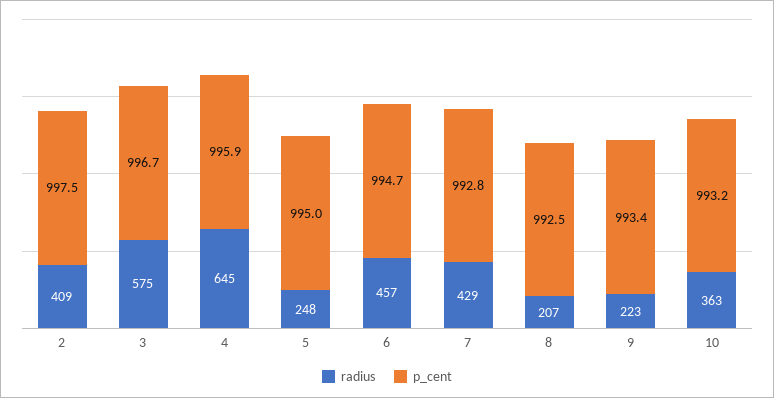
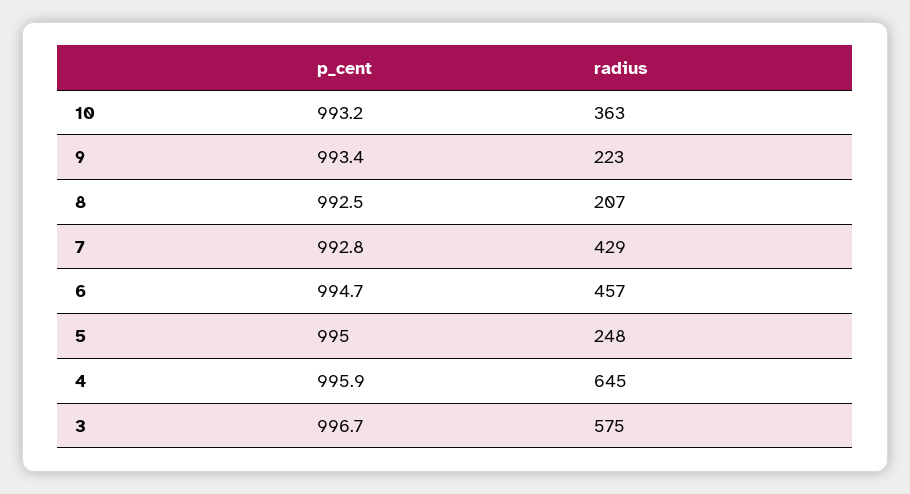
radius, 2: 409 -> none
p_cent, 2: 997.5 -> none

